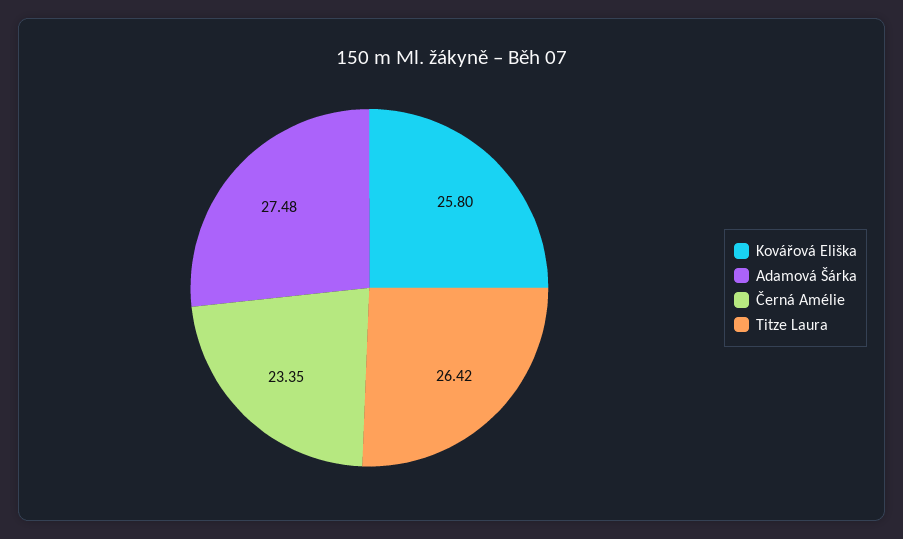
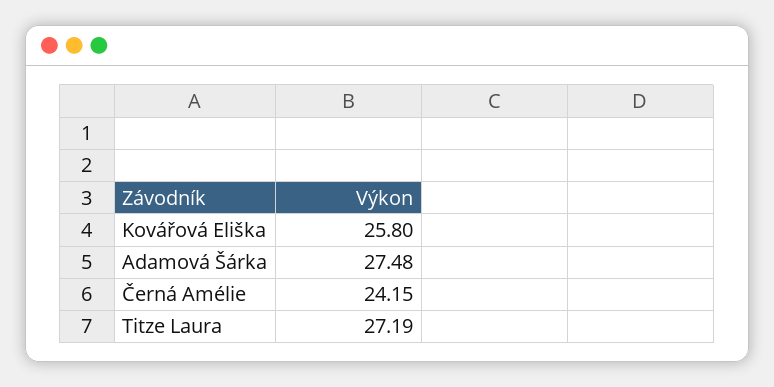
Černá Amélie: 23.35 -> 24.15
Titze Laura: 26.42 -> 27.19

